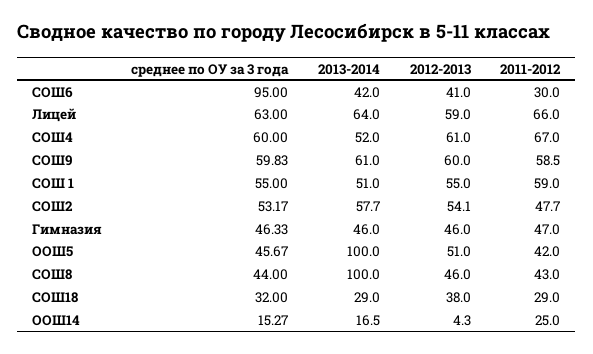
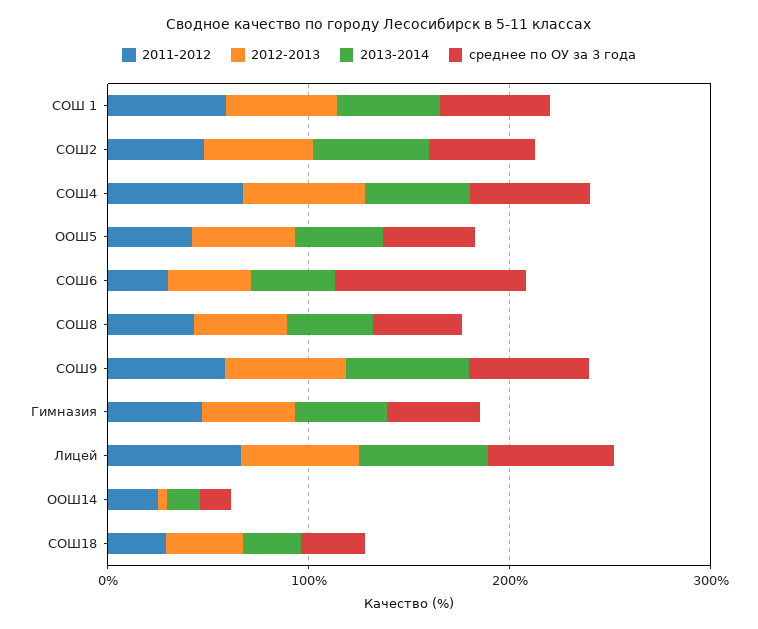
2013-2014, ООШ5: 100 -> 40
2013-2014, СОШ8: 100 -> 40

